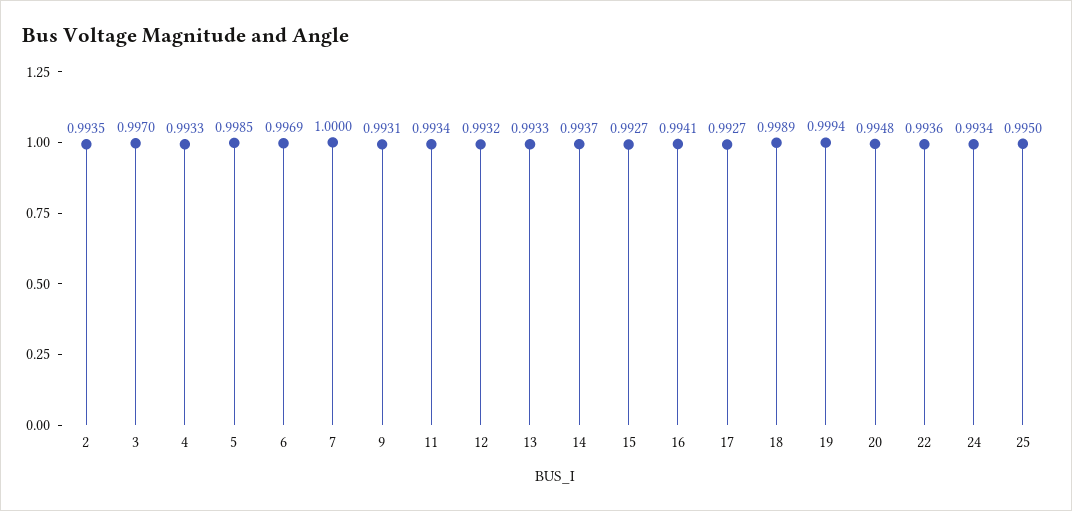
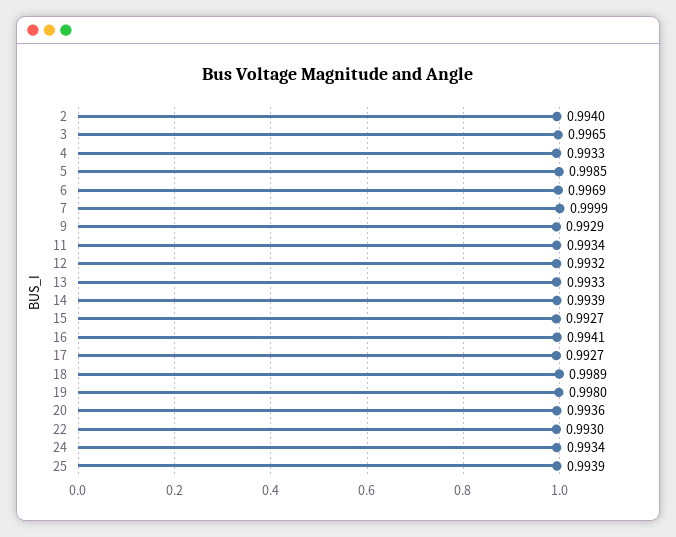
2: 0.9935 -> 0.994
3: 0.997 -> 0.9965
7: 1 -> 0.9999
9: 0.9931 -> 0.9929
14: 0.9937 -> 0.9939
19: 0.9994 -> 0.998
20: 0.9948 -> 0.9936
22: 0.9936 -> 0.993
25: 0.995 -> 0.9939

